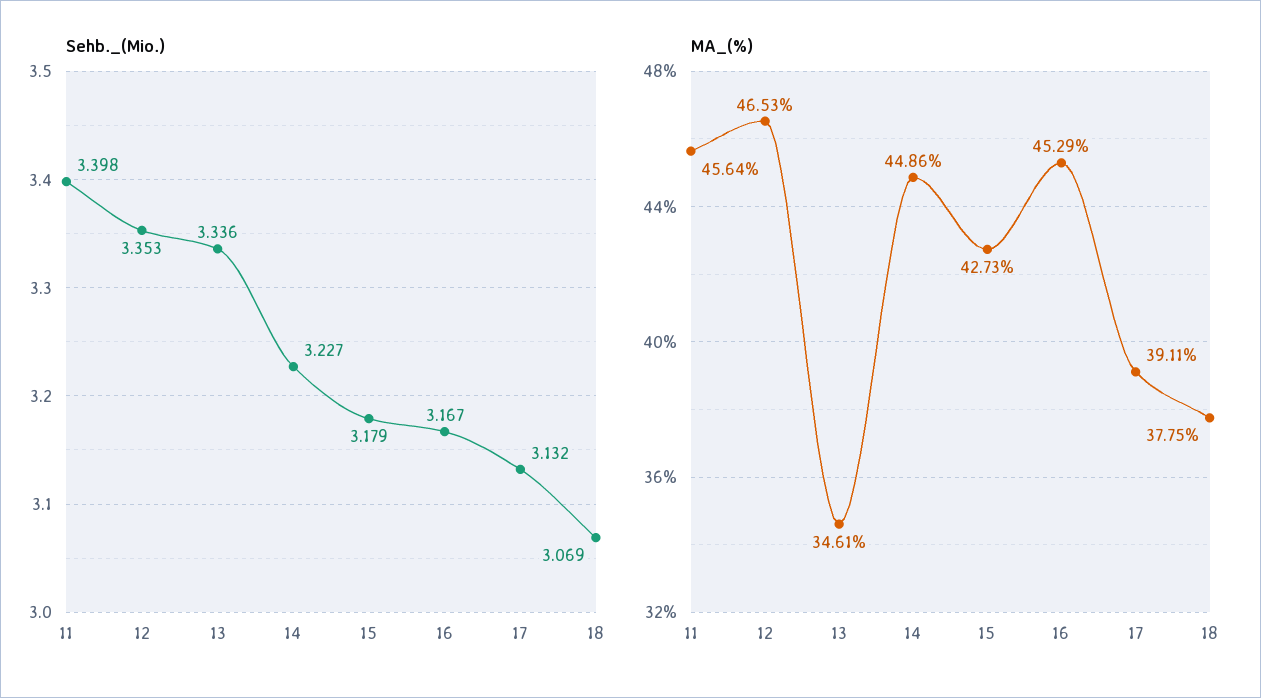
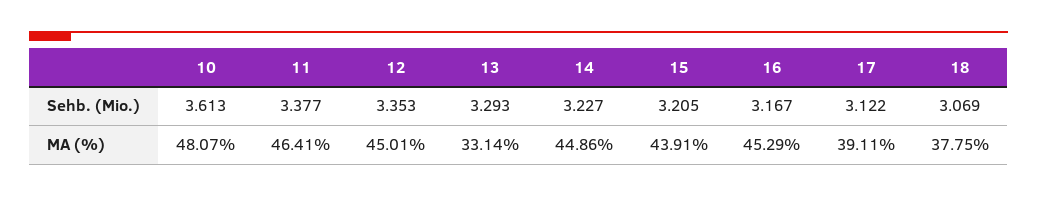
Sehb._(Mio.), 11: 3.398 -> 3.377
Sehb._(Mio.), 13: 3.336 -> 3.293
Sehb._(Mio.), 15: 3.179 -> 3.205
Sehb._(Mio.), 17: 3.132 -> 3.122
MA_(%), 11: 45.64 -> 46.41
MA_(%), 12: 46.53 -> 45.01
MA_(%), 13: 34.61 -> 33.14
MA_(%), 15: 42.73 -> 43.91
Sehb._(Mio.), 10: none -> 3.613
MA_(%), 10: none -> 48.07

